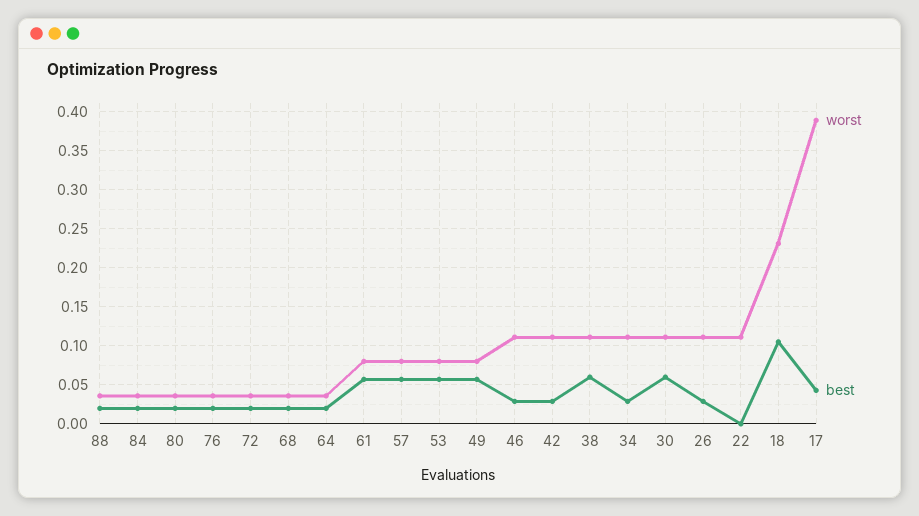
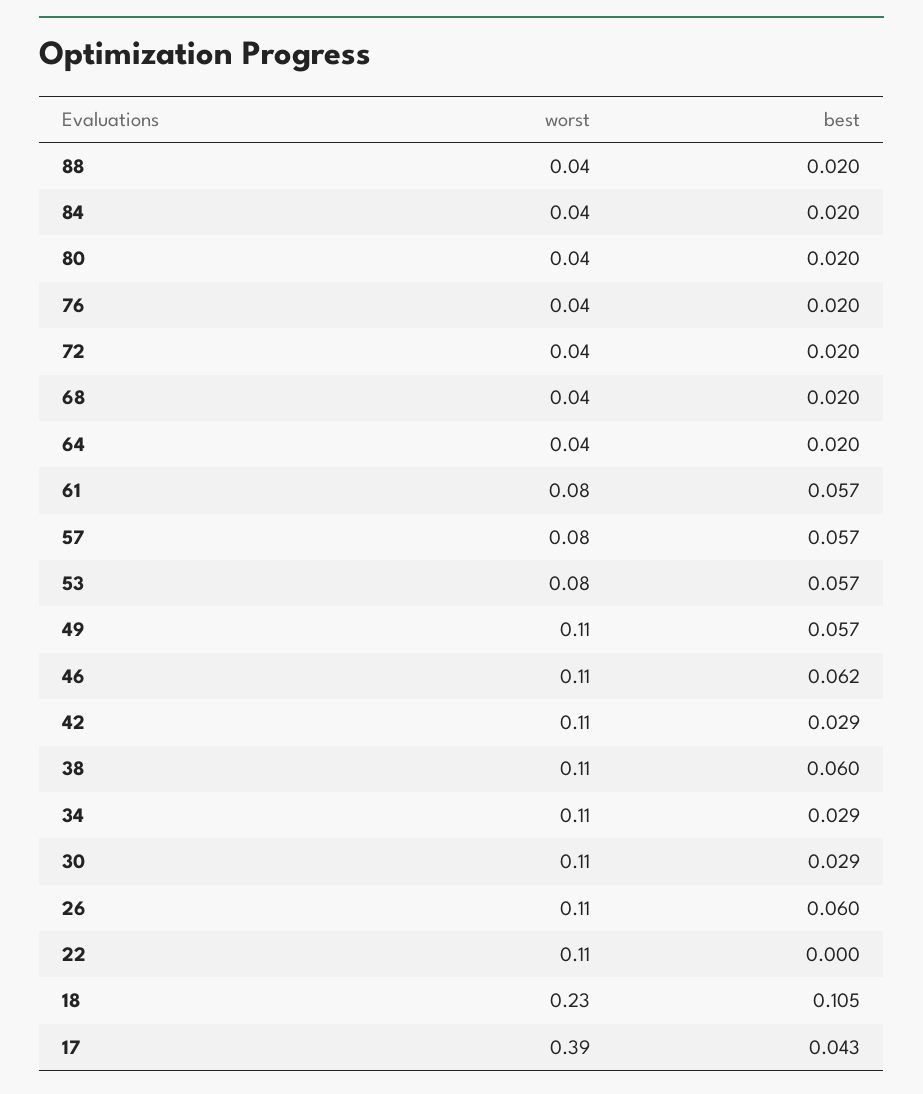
worst, 49: 0.08 -> 0.11
best, 46: 0.03 -> 0.062
best, 30: 0.06 -> 0.029
best, 26: 0.03 -> 0.06

